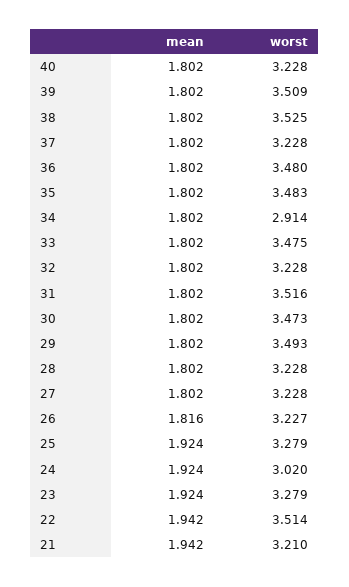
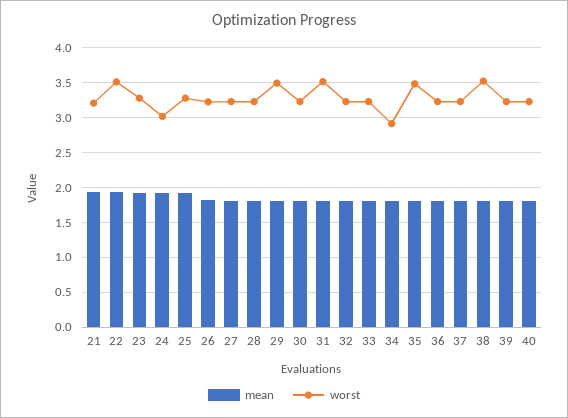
worst, 39: 3.509 -> 3.2
worst, 36: 3.48 -> 3.2
worst, 33: 3.475 -> 3.2
worst, 30: 3.473 -> 3.2

